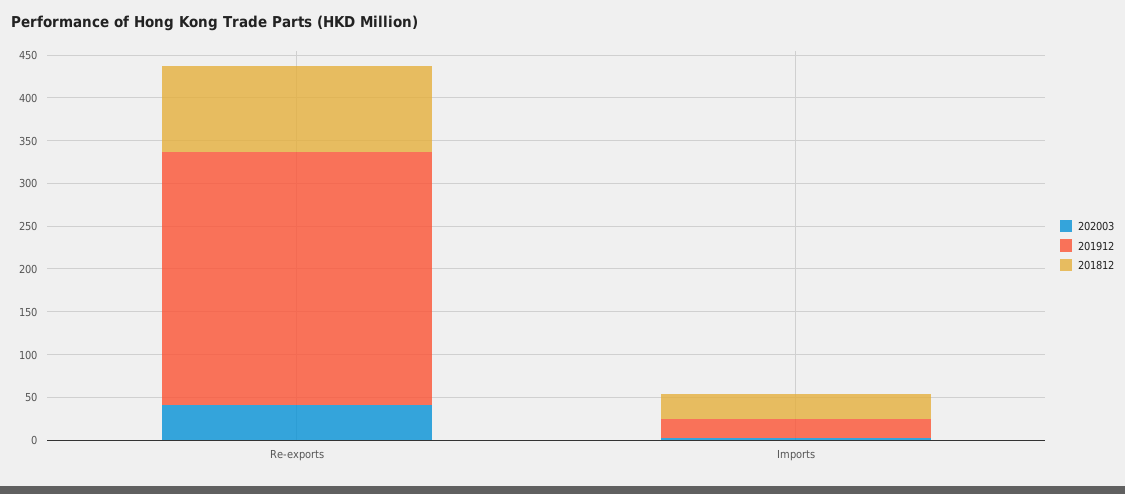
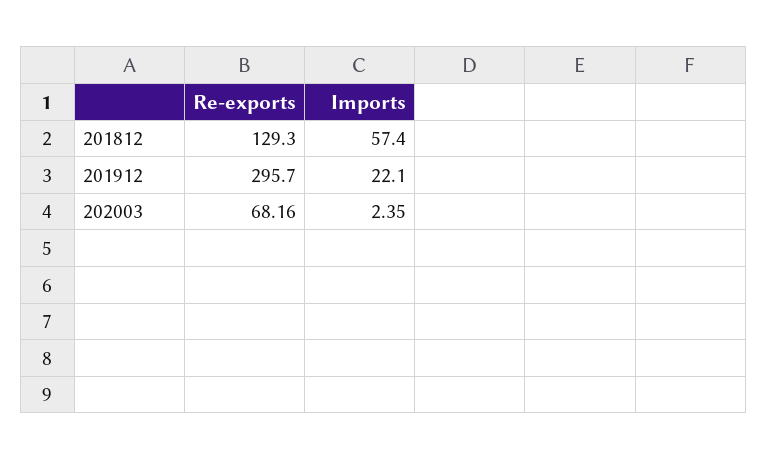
202003, Re-exports: 40 -> 68.16
201812, Re-exports: 100 -> 129.3
201812, Imports: 30 -> 57.4

